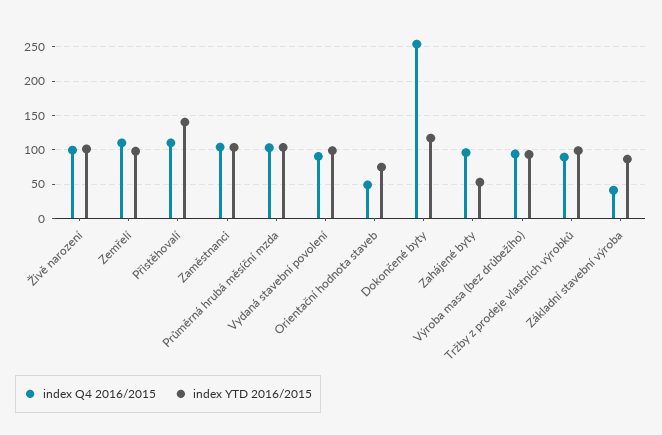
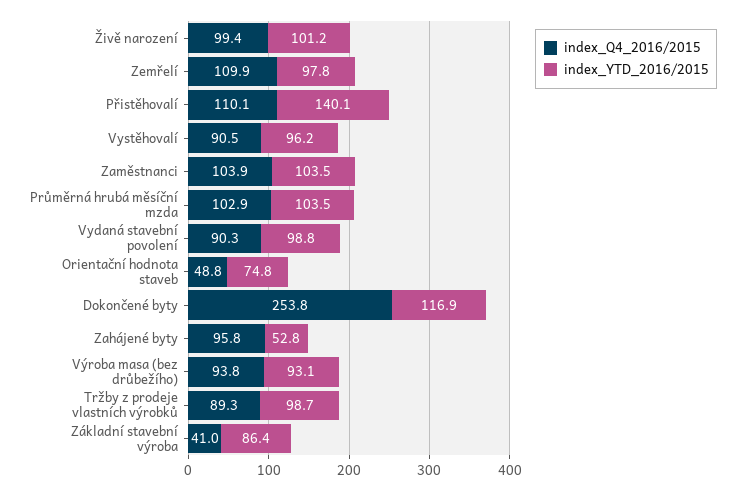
index Q4 2016/2015, Vystěhovalí: none -> 90.5
index YTD 2016/2015, Vystěhovalí: none -> 96.2

